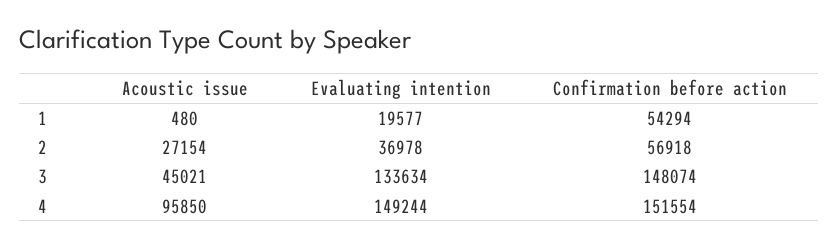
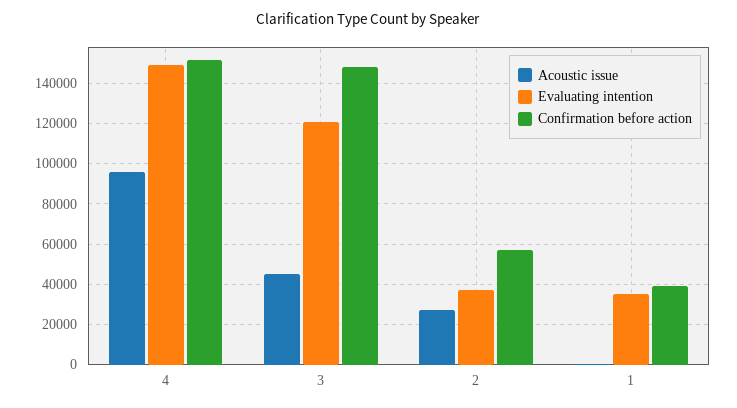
Evaluating intention, 1: 19577 -> 35000
Confirmation before action, 1: 54294 -> 40000
Evaluating intention, 3: 133634 -> 120000

